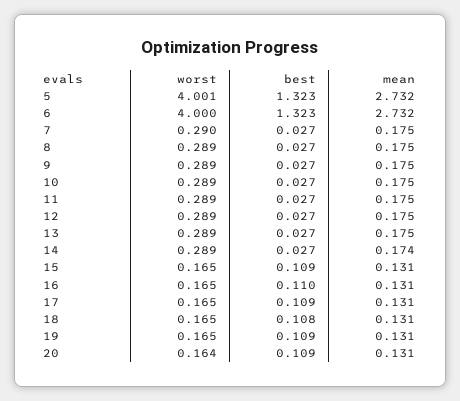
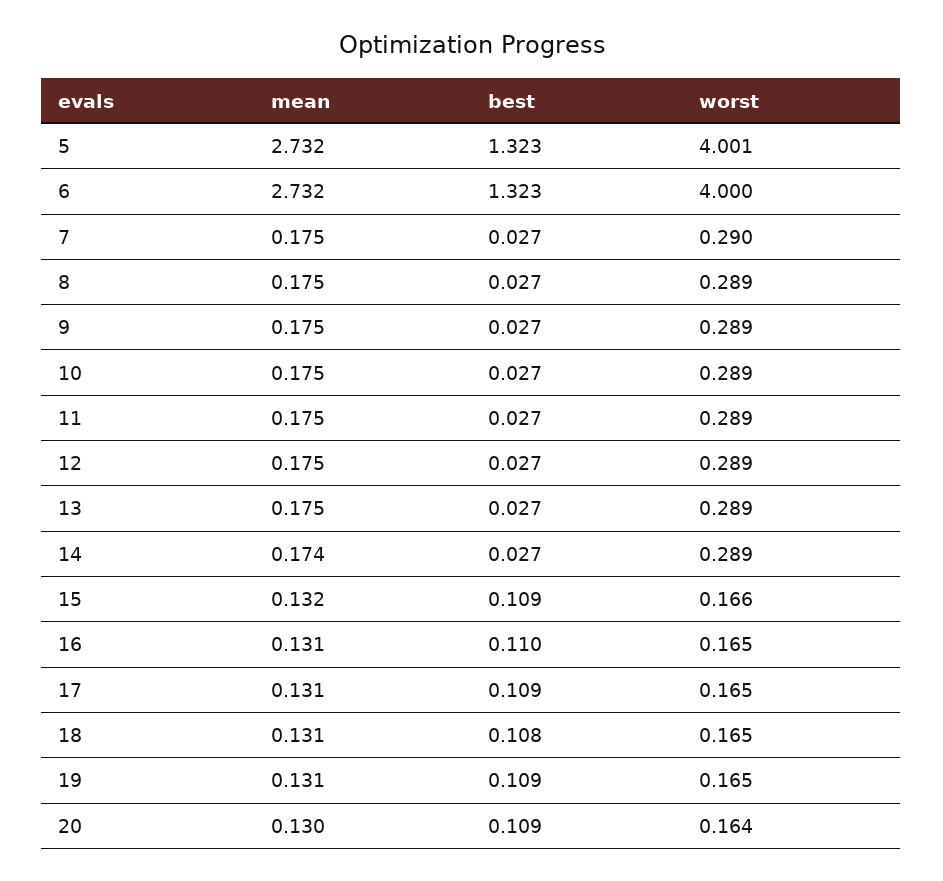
worst, 15: 0.165 -> 0.166
mean, 15: 0.131 -> 0.132
mean, 20: 0.131 -> 0.13

